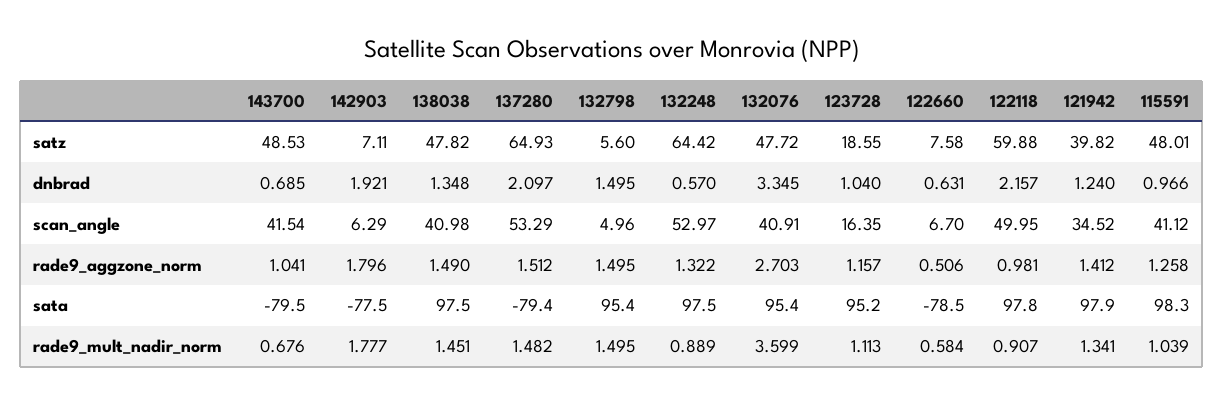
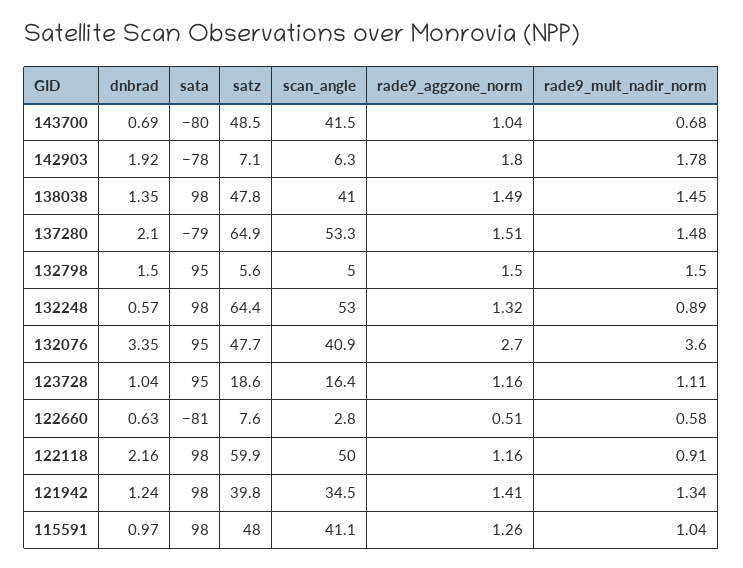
122660, scan_angle: 6.7 -> 2.8
122118, rade9_aggzone_norm: 0.981 -> 1.16
122660, sata: -78.5 -> -81

